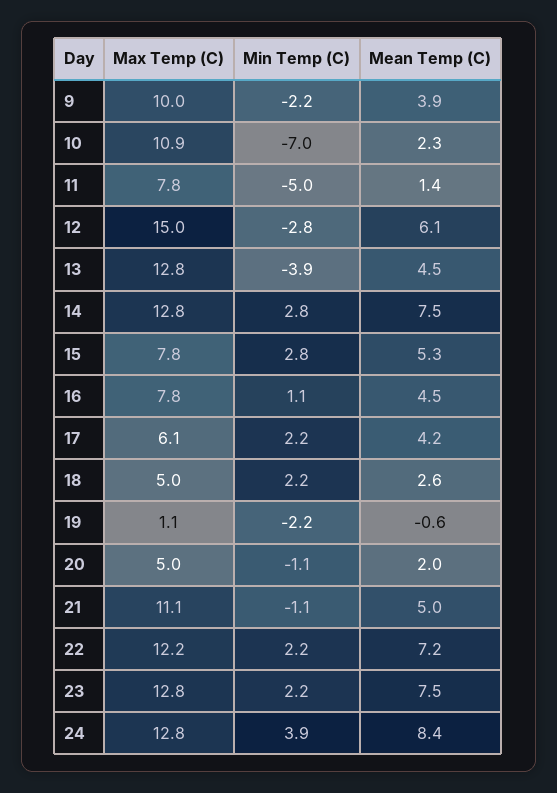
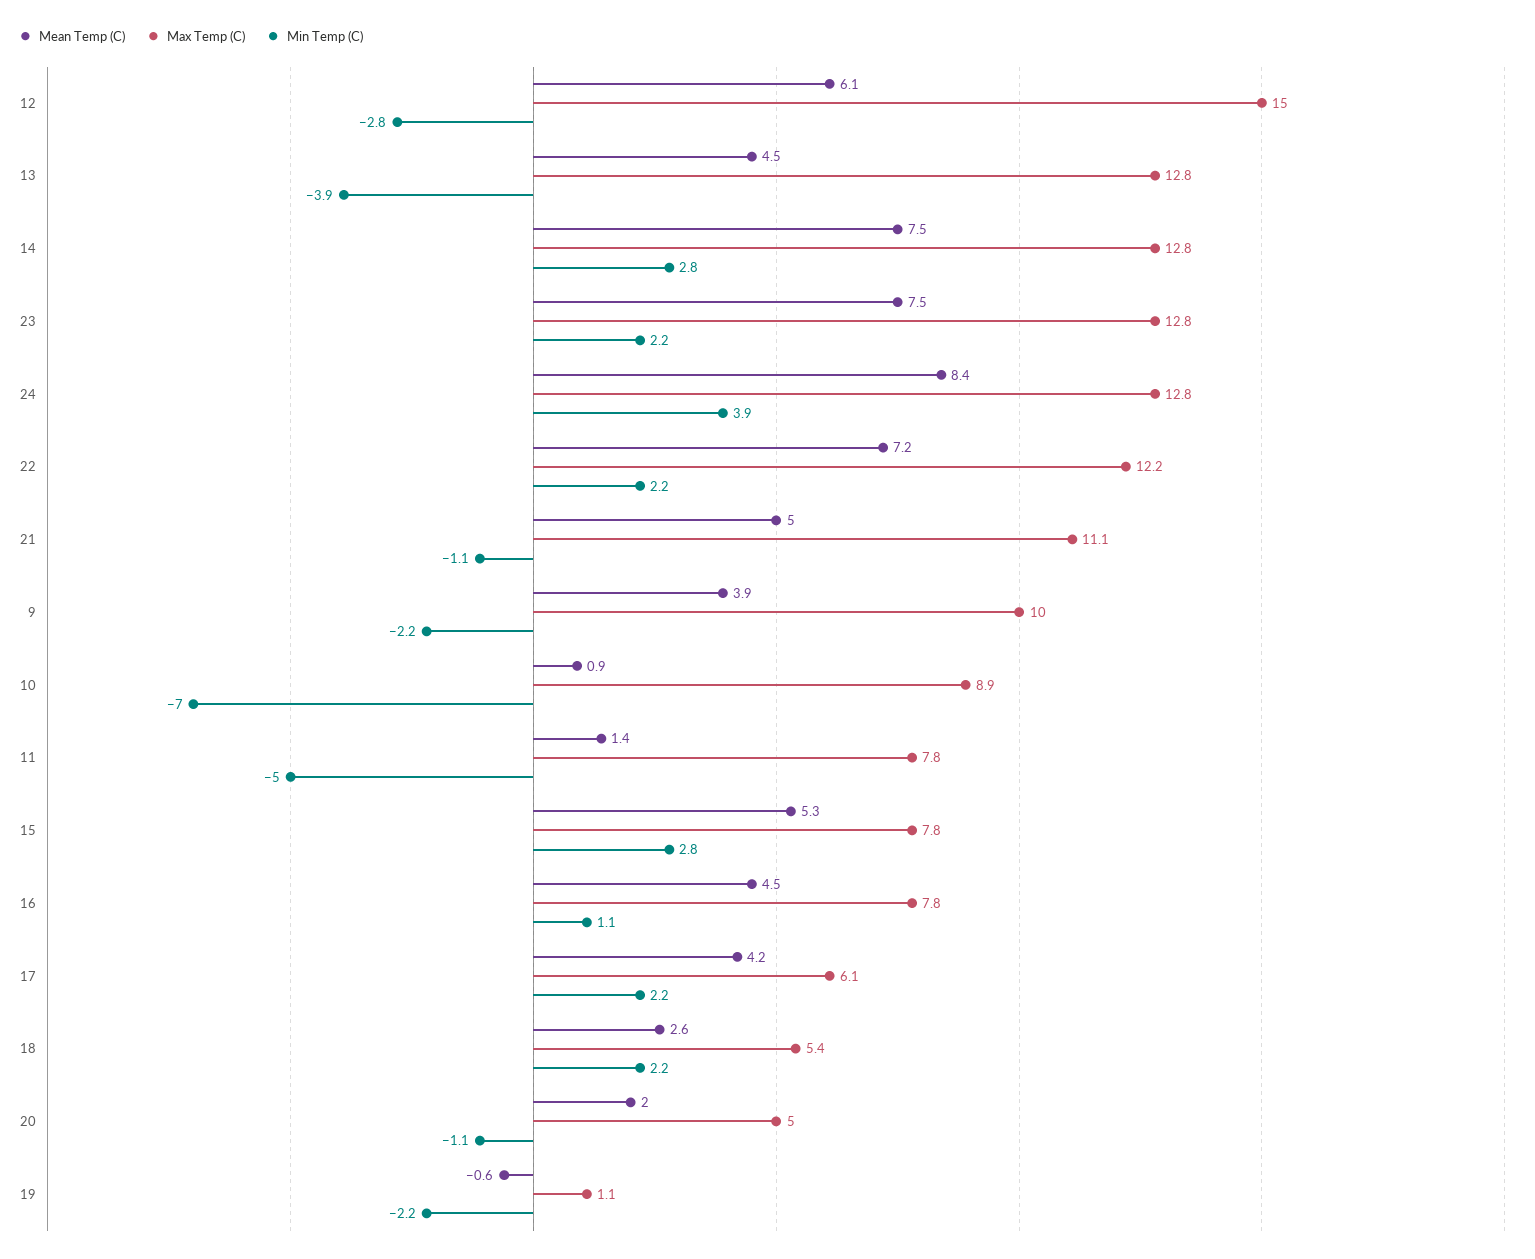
Max Temp (C), 10: 10.9 -> 8.9
Mean Temp (C), 10: 2.3 -> 0.9
Max Temp (C), 18: 5 -> 5.4

